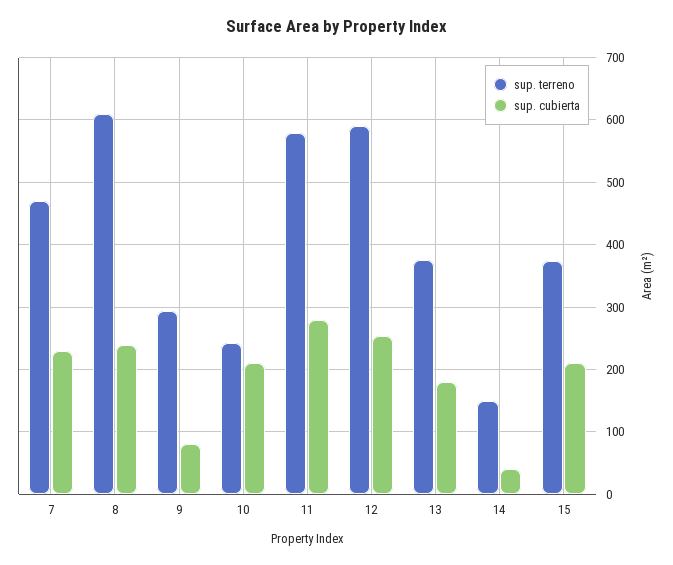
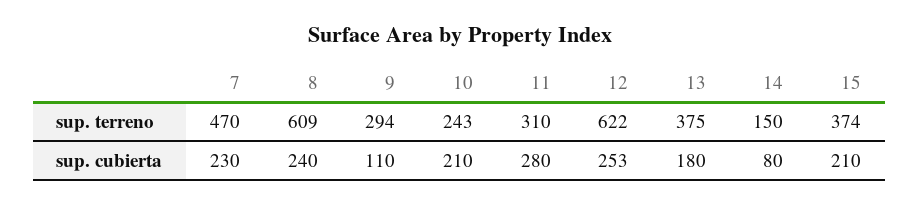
sup. cubierta, 9: 80 -> 110
sup. terreno, 11: 580 -> 310
sup. terreno, 12: 590 -> 622
sup. cubierta, 14: 40 -> 80

